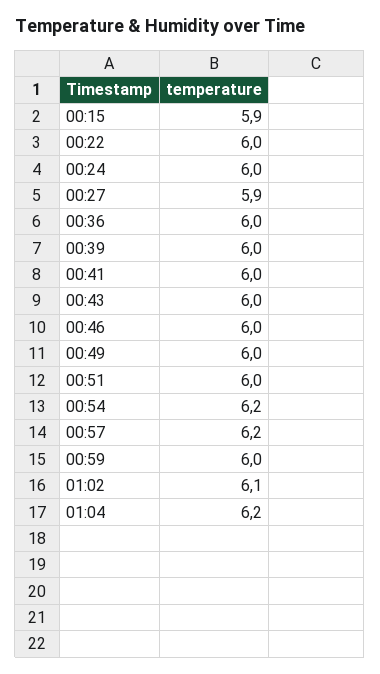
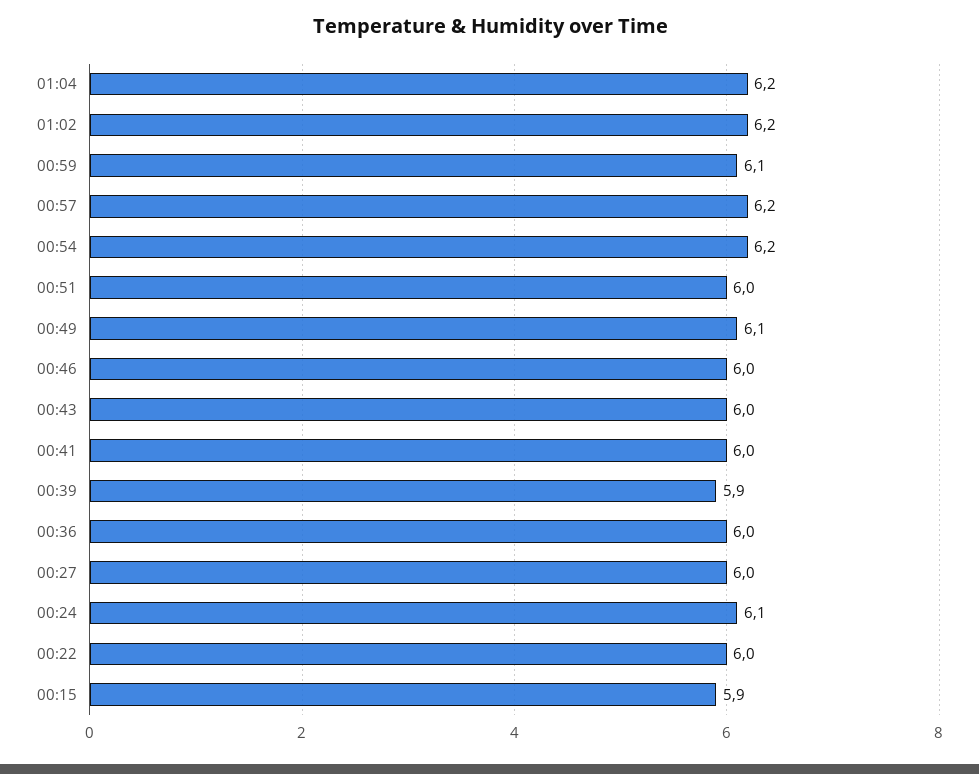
00:24: 6 -> 6.1
00:27: 5.9 -> 6
00:39: 6 -> 5.9
00:49: 6 -> 6.1
00:59: 6 -> 6.1
01:02: 6.1 -> 6.2

